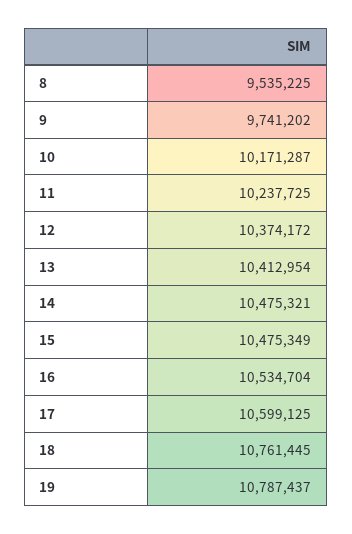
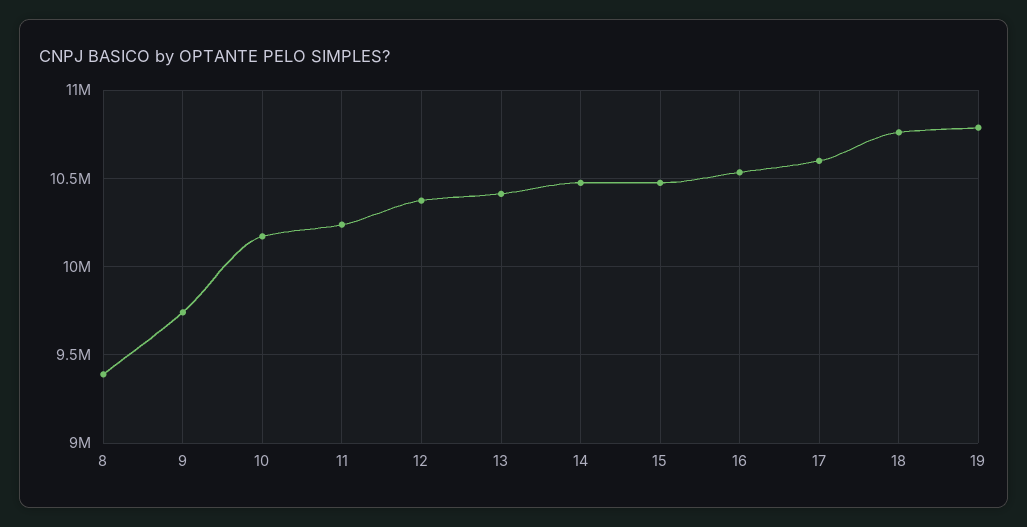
8: 9535225 -> 9400000

